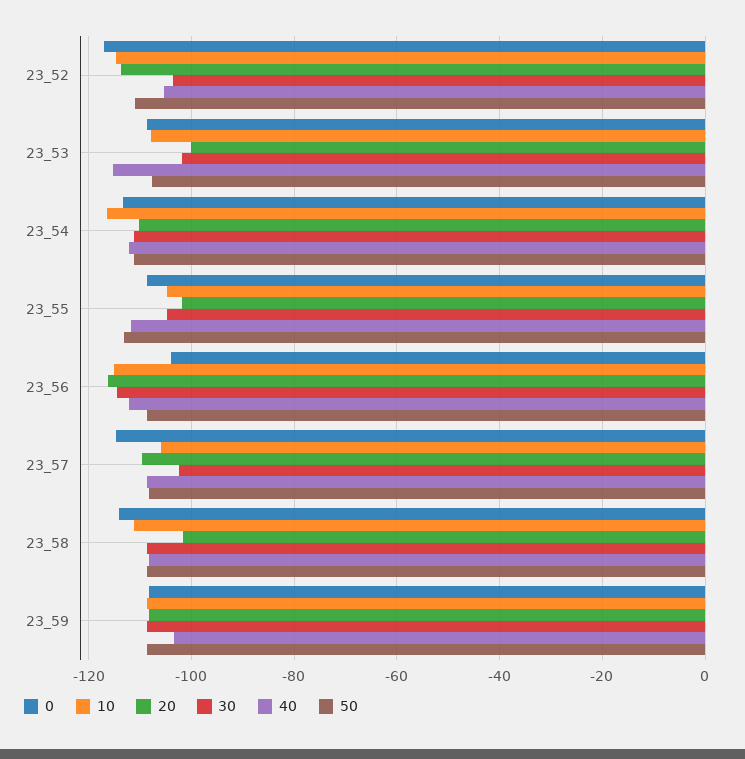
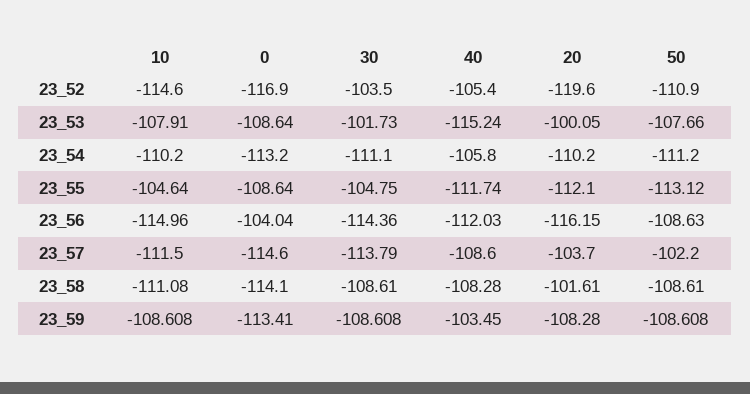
20, 23_52: -114 -> -119.6
10, 23_54: -116 -> -110.2
40, 23_54: -112 -> -105.8
20, 23_55: -102 -> -112.1
10, 23_57: -106 -> -111.5
20, 23_57: -110 -> -103.7
30, 23_57: -102 -> -113.79
50, 23_57: -108 -> -102.2
0, 23_59: -108 -> -113.41

